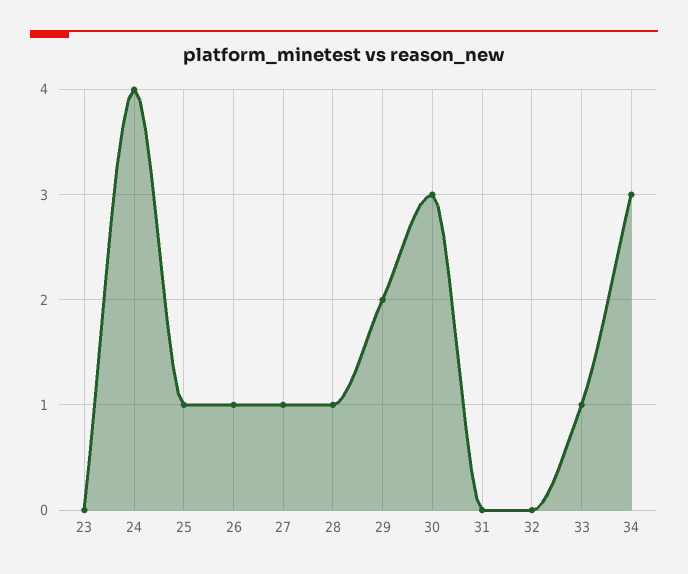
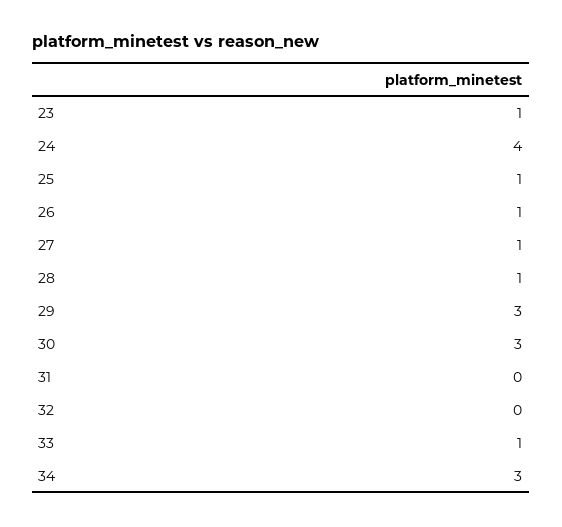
23: 0 -> 1
29: 2 -> 3

